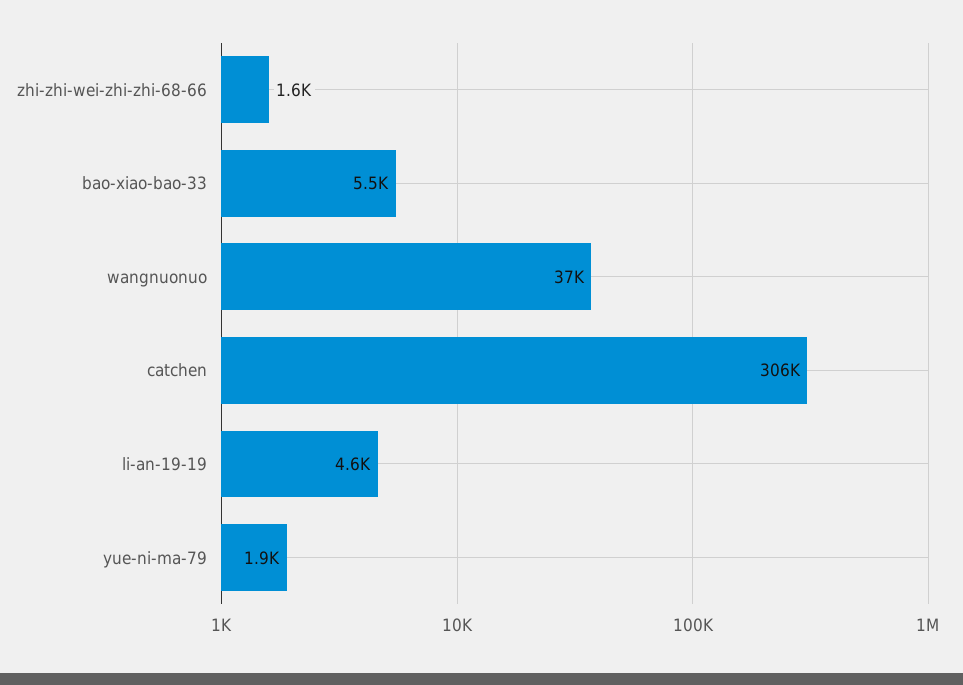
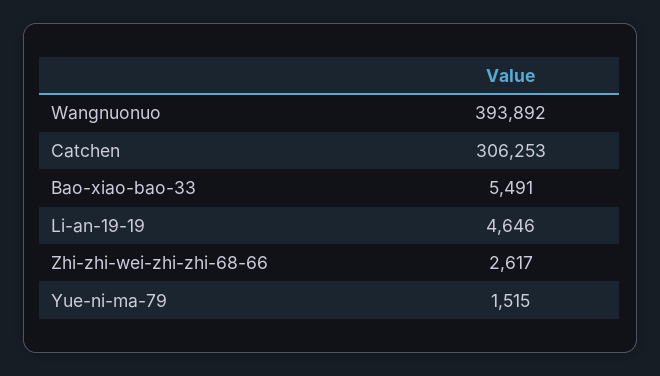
zhi-zhi-wei-zhi-zhi-68-66: 1600 -> 2617
wangnuonuo: 37000 -> 393892
yue-ni-ma-79: 1900 -> 1515

